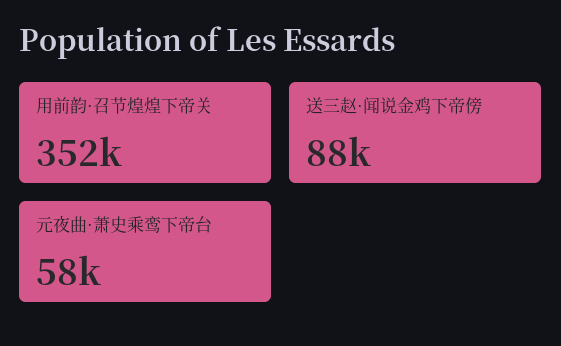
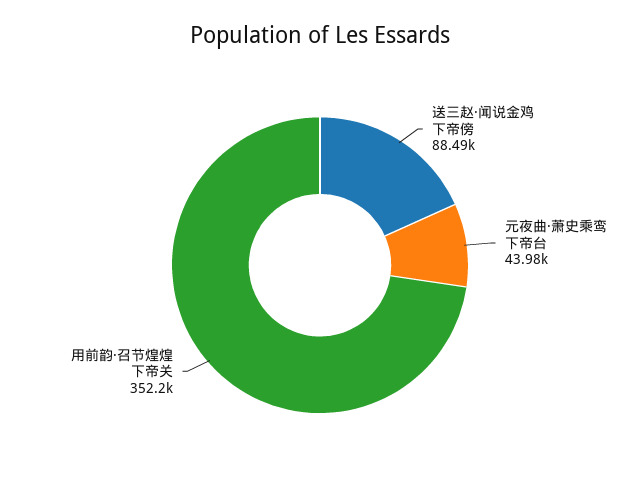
元夜曲·萧史乘鸾下帝台: 58000 -> 43980

